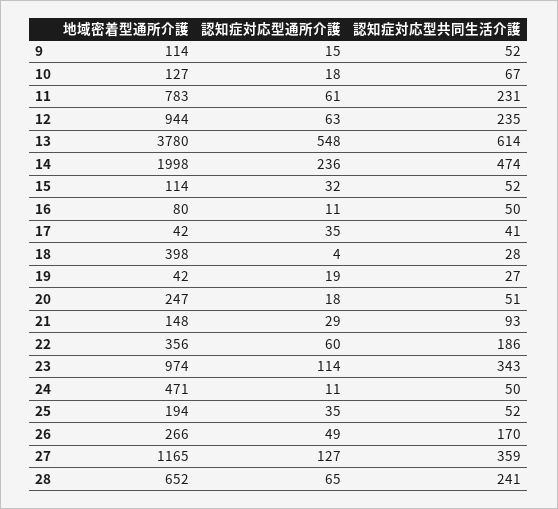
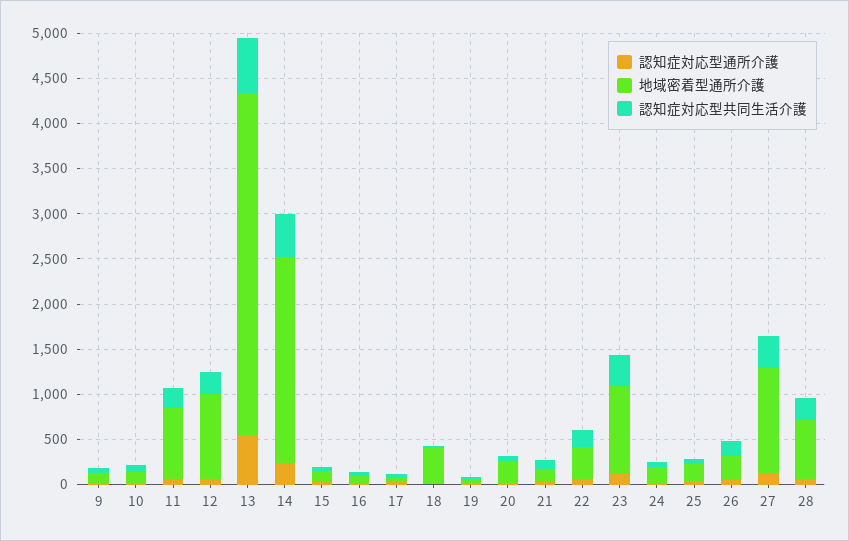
地域密着型通所介護, 14: 1998 -> 2300
地域密着型通所介護, 24: 471 -> 200

